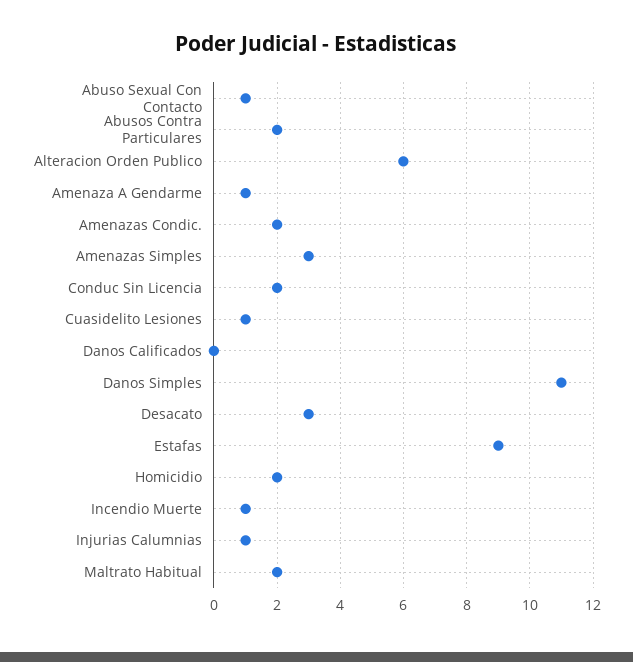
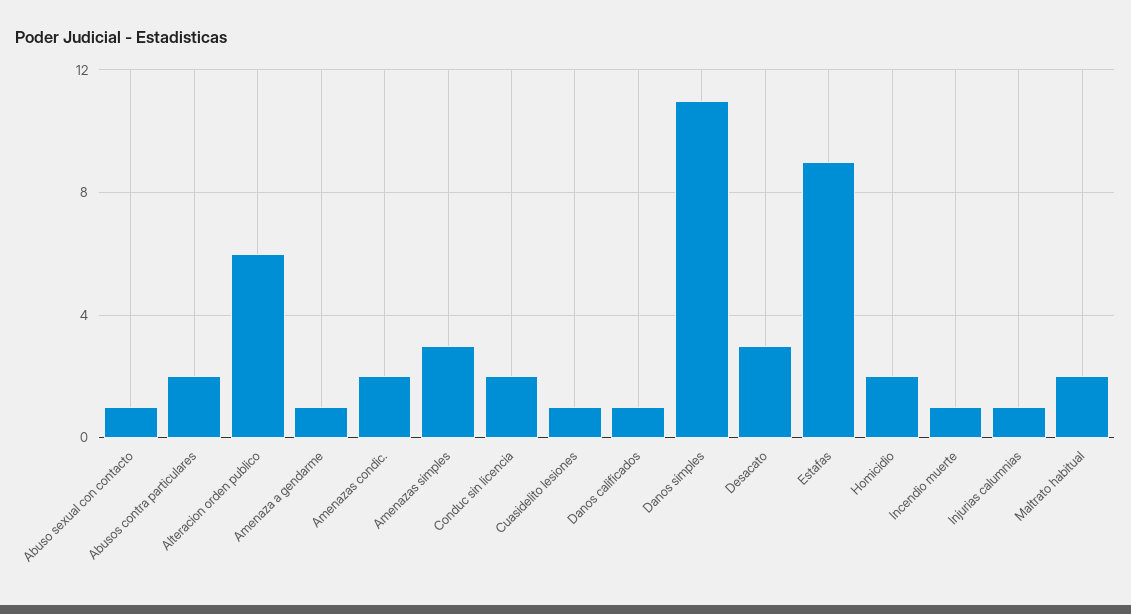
Danos Calificados: 0 -> 1

